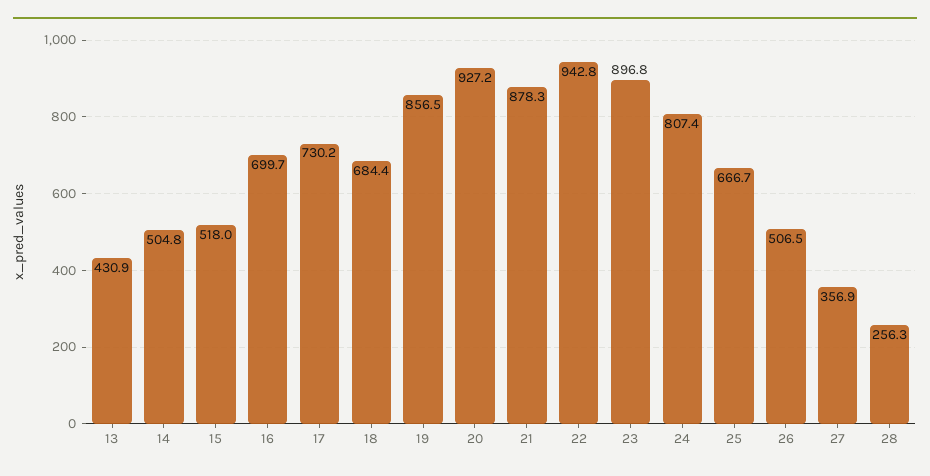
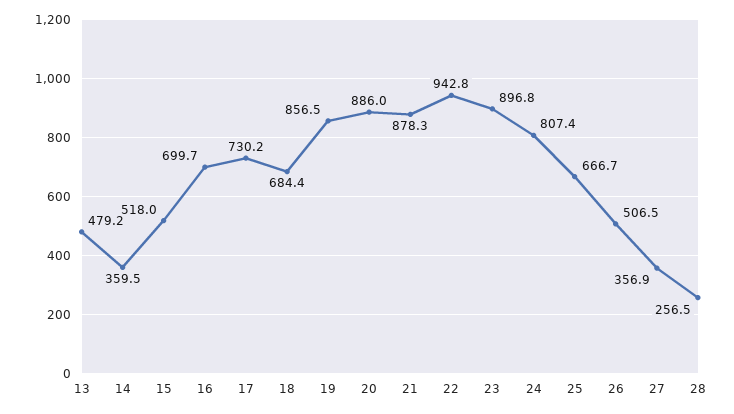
13: 430.9 -> 479.2
14: 504.8 -> 359.5
20: 927.2 -> 886
28: 256.3 -> 256.5

